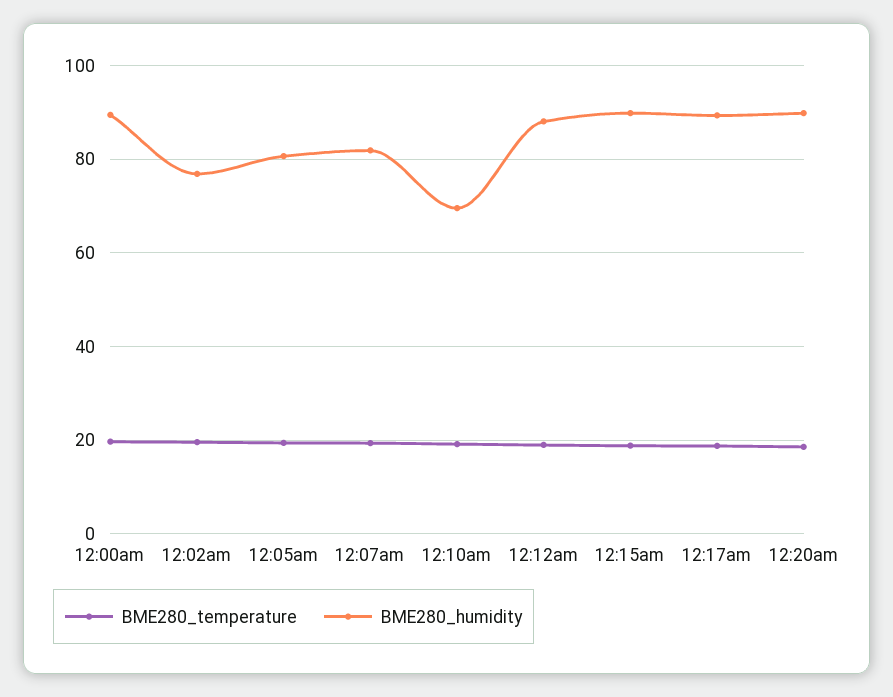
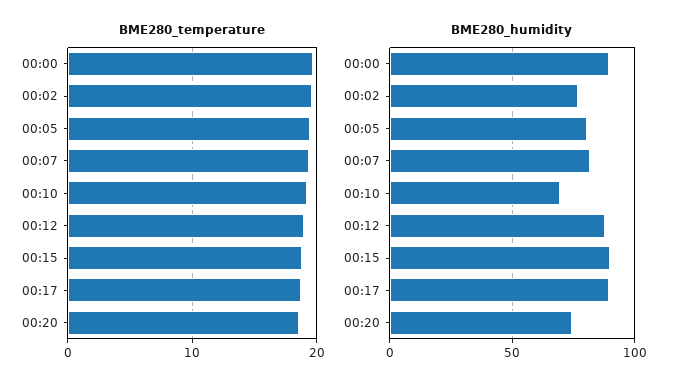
BME280_humidity, 12:20am: 90 -> 75

